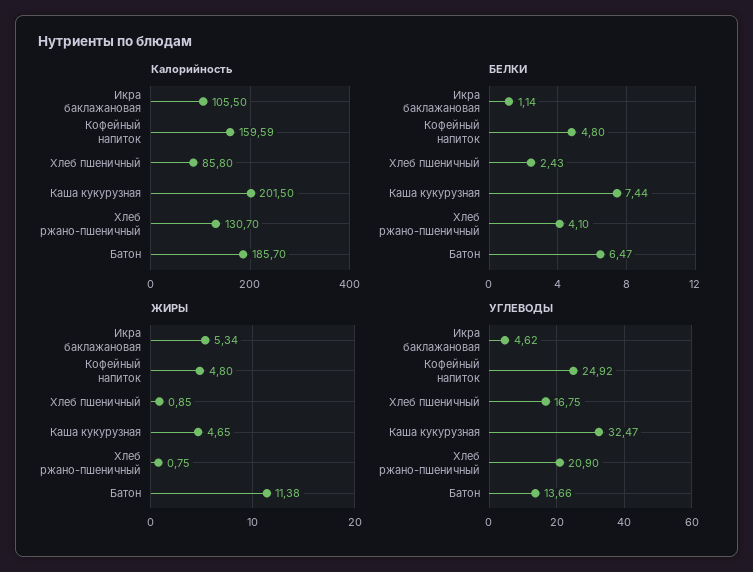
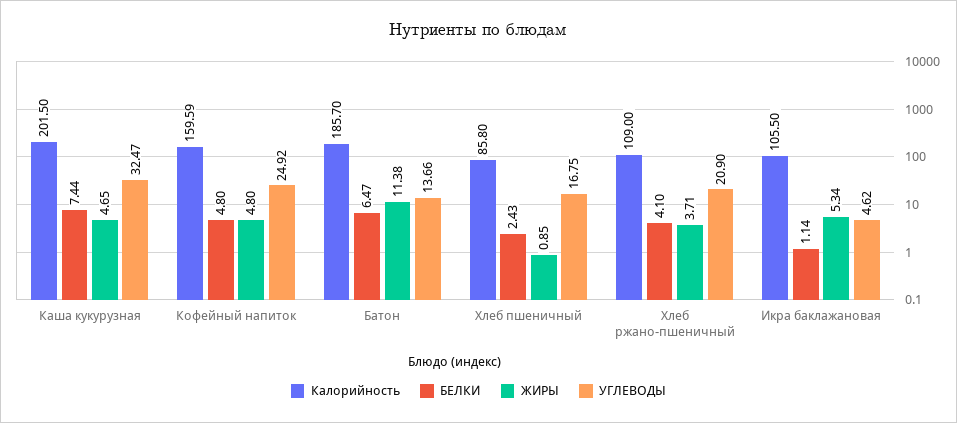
Калорийность, Хлеб ржано-пшеничный: 130.7 -> 109
ЖИРЫ, Хлеб ржано-пшеничный: 0.75 -> 3.71

